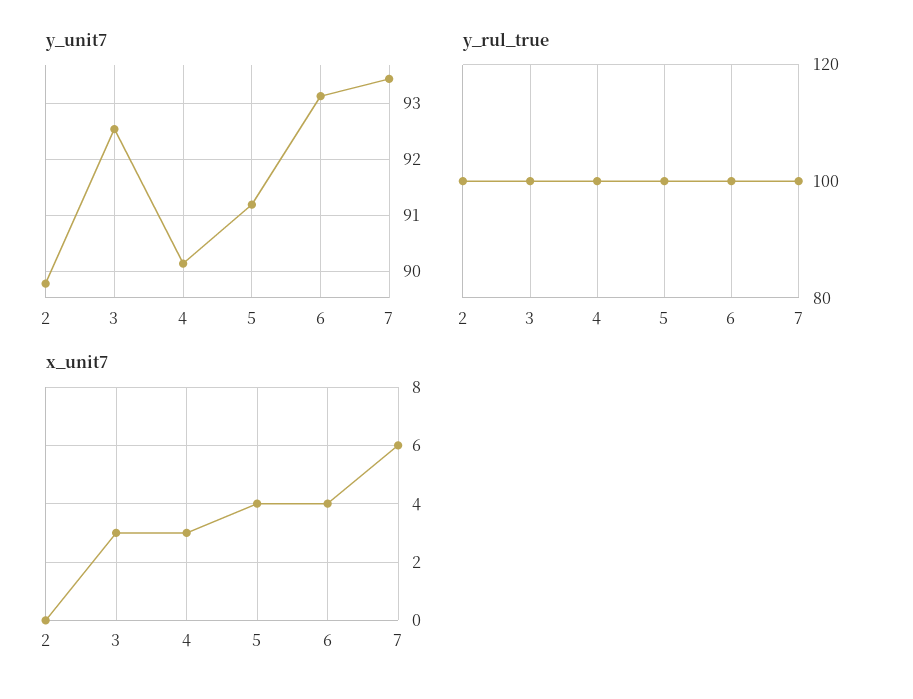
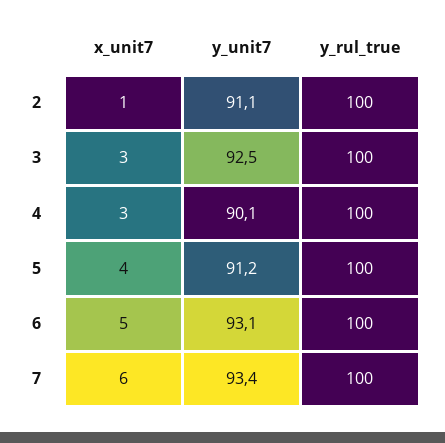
y_unit7, 2: 89.8 -> 91.1
x_unit7, 2: 0 -> 1
x_unit7, 6: 4 -> 5

